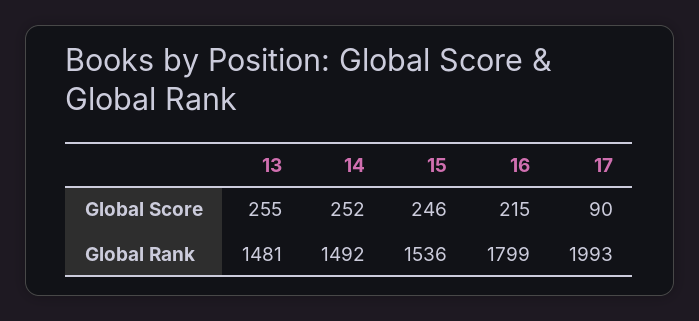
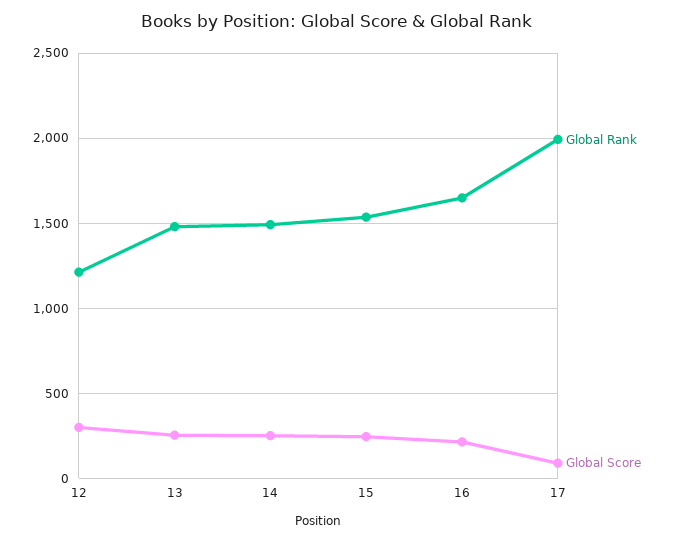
Global Rank, 16: 1799 -> 1650
Global Rank, 12: none -> 1200
Global Score, 12: none -> 300

